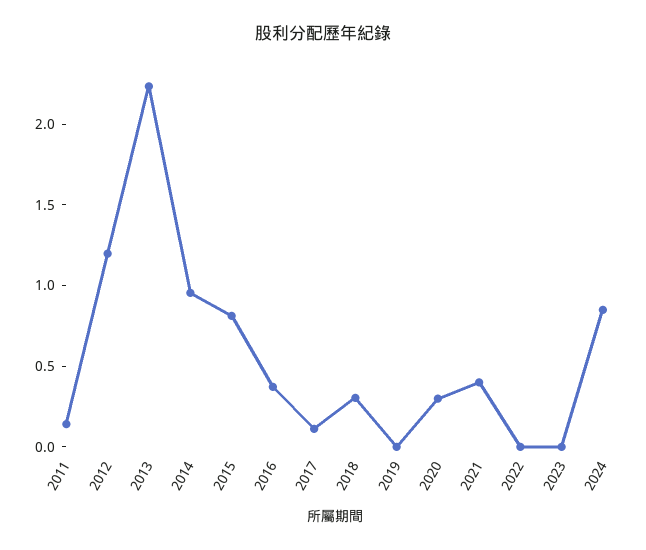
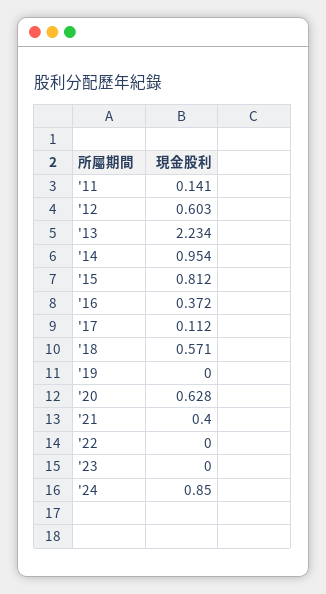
2012: 1.2 -> 0.603
2018: 0.3 -> 0.571
2020: 0.3 -> 0.628

